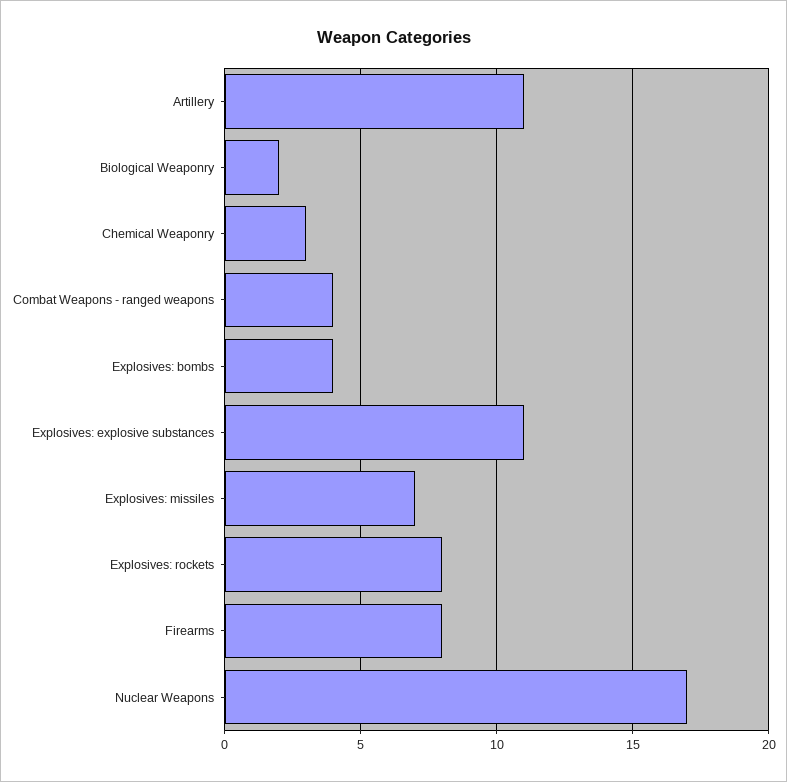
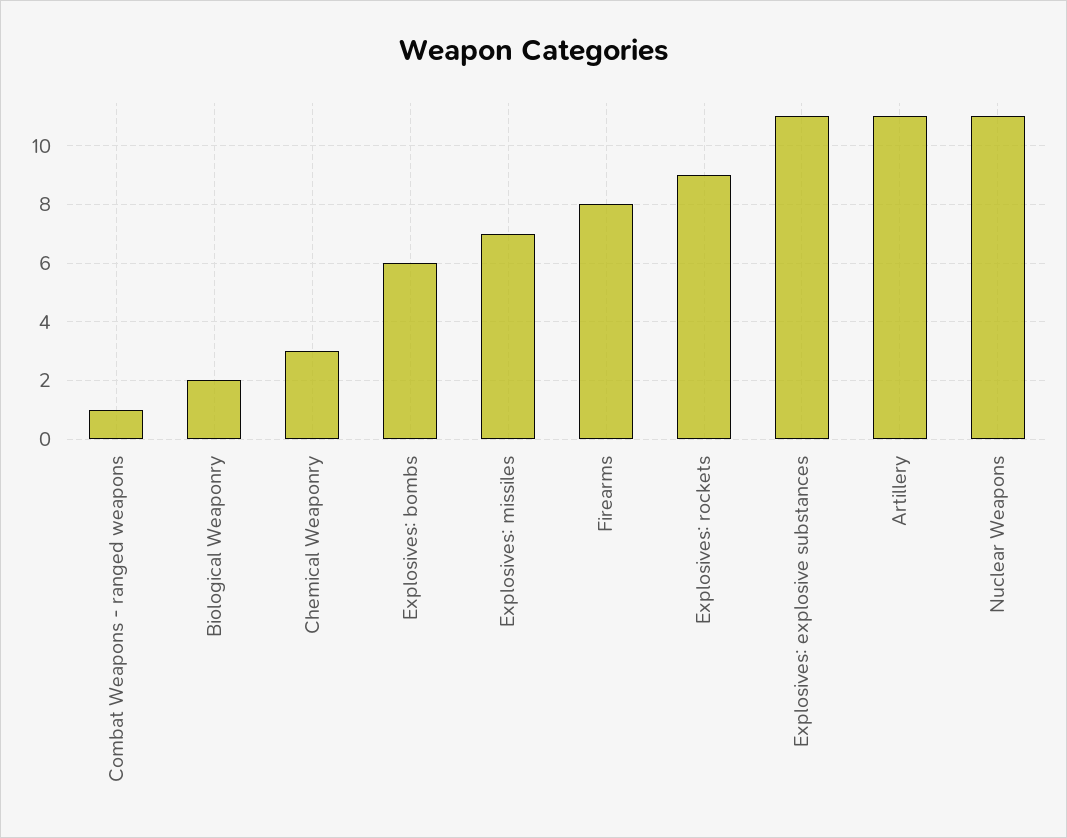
Combat Weapons - ranged weapons: 4 -> 1
Explosives: bombs: 4 -> 6
Explosives: rockets: 8 -> 9
Nuclear Weapons: 17 -> 11

